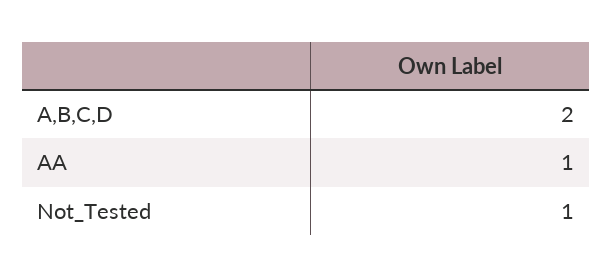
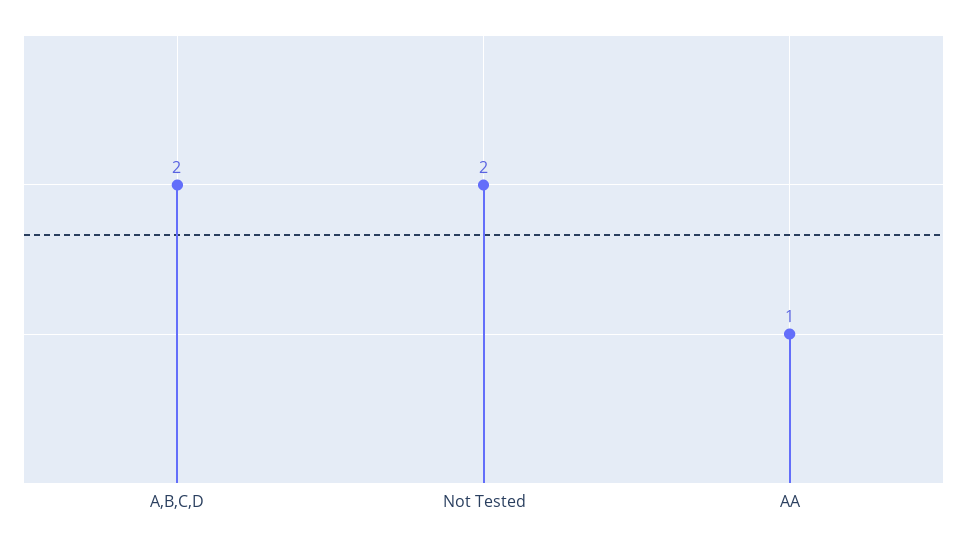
Not_Tested: 1 -> 2

